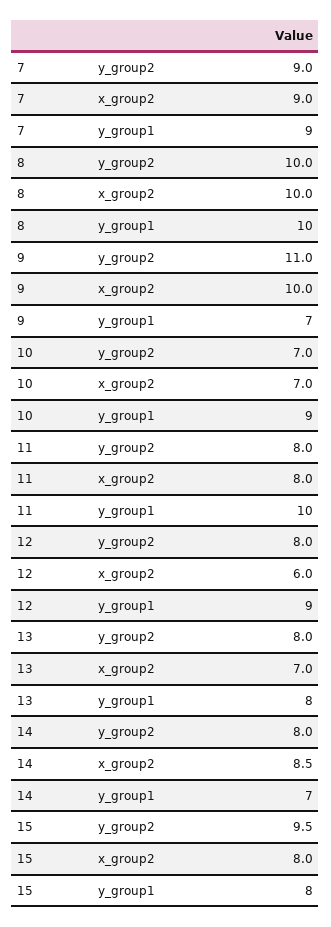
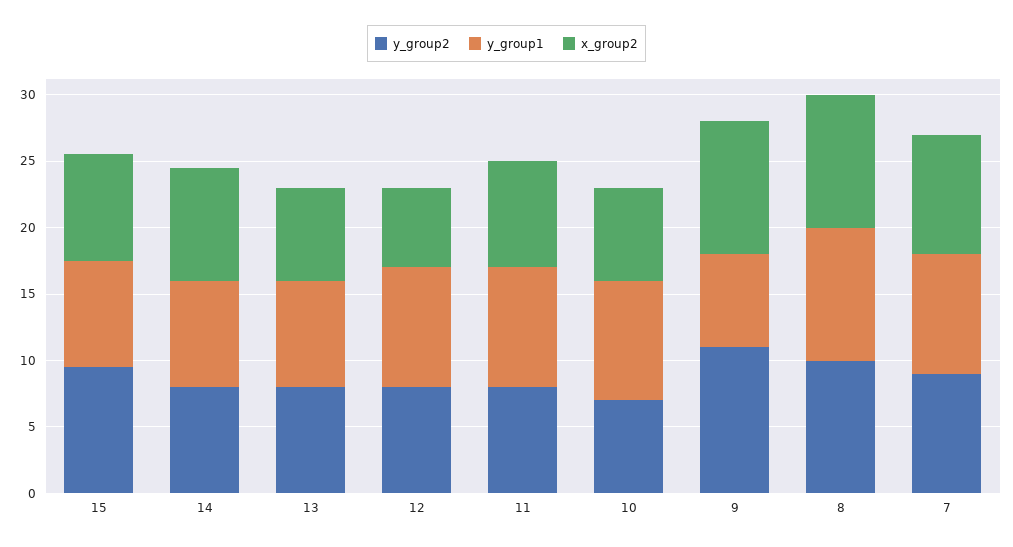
y_group1, 11: 10 -> 9
y_group1, 14: 7 -> 8

